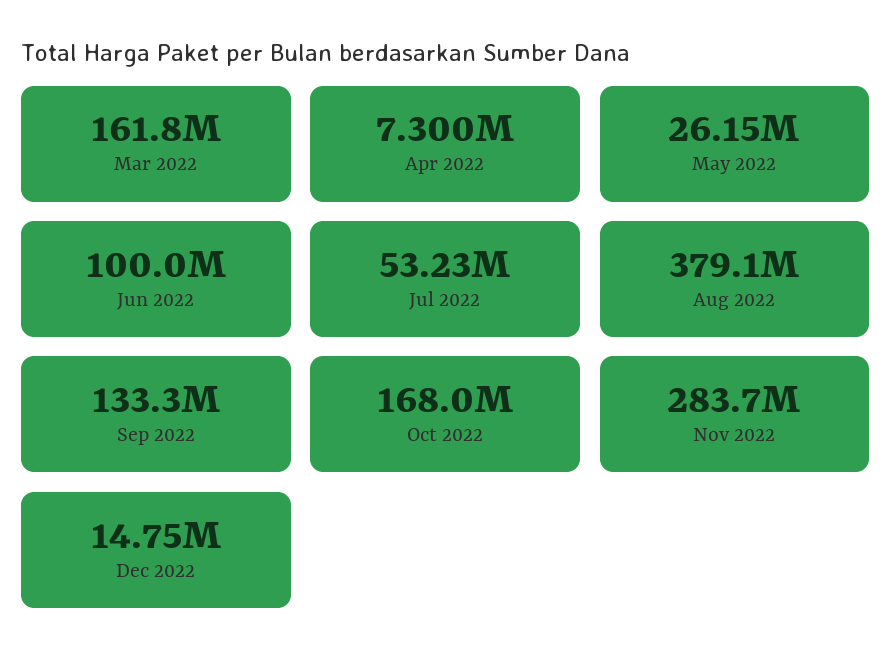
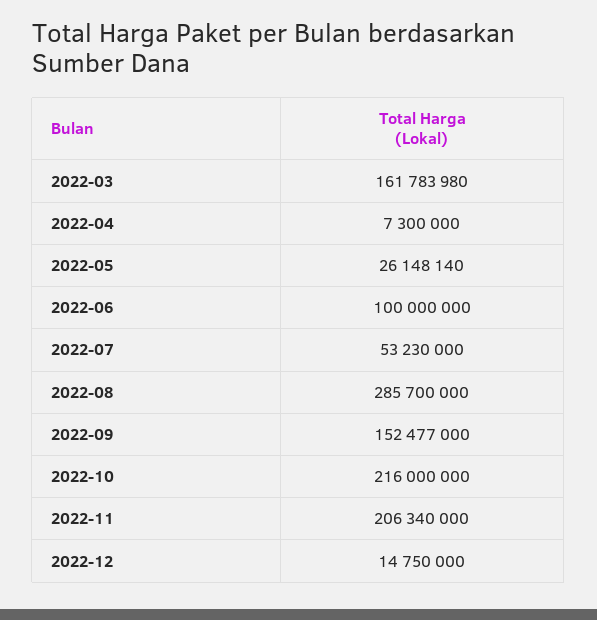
Aug 2022: 379100000 -> 285700000
Sep 2022: 133300000 -> 152477000
Oct 2022: 168000000 -> 216000000
Nov 2022: 283700000 -> 206340000

